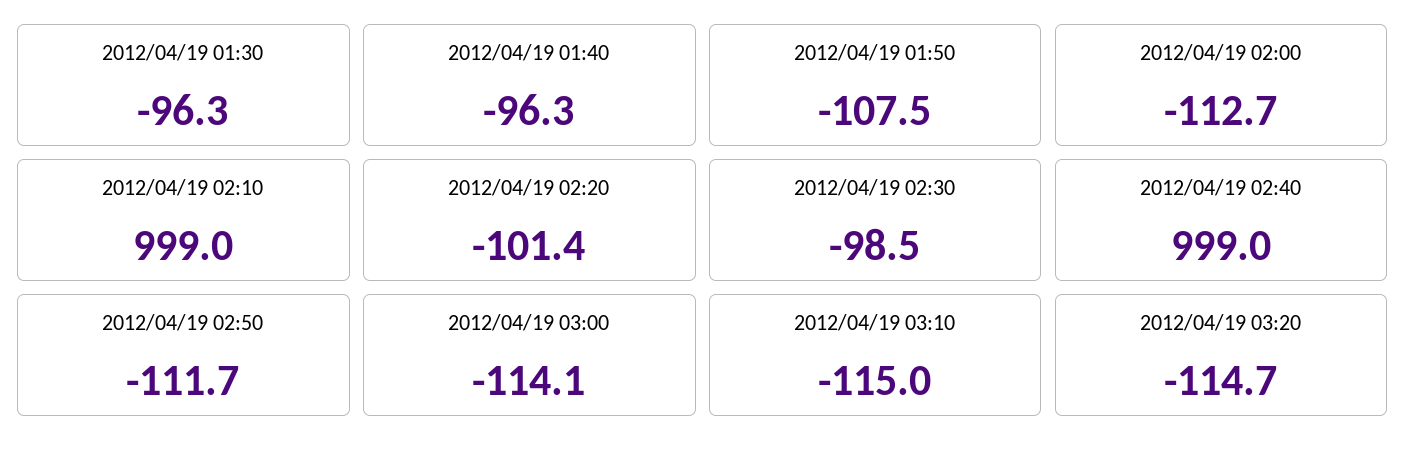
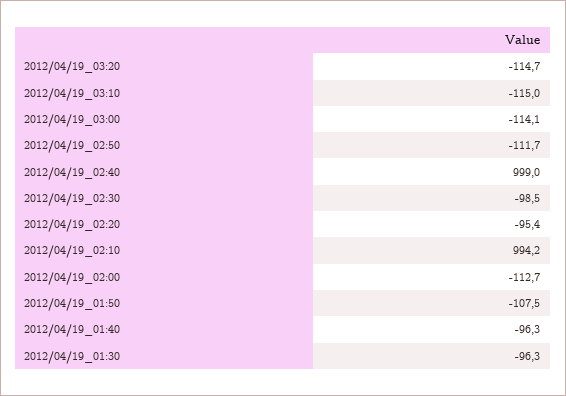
2012/04/19 02:10: 999 -> 994.2
2012/04/19 02:20: -101.4 -> -95.4

